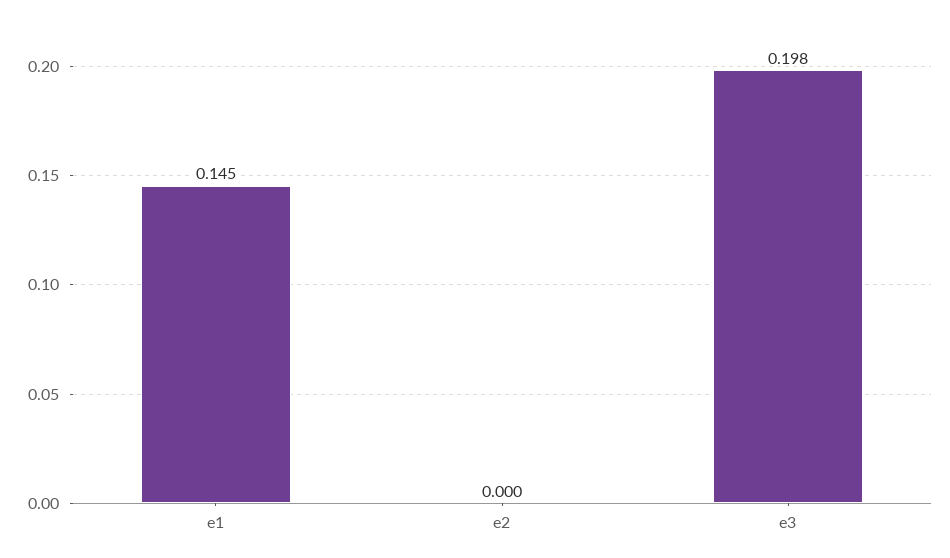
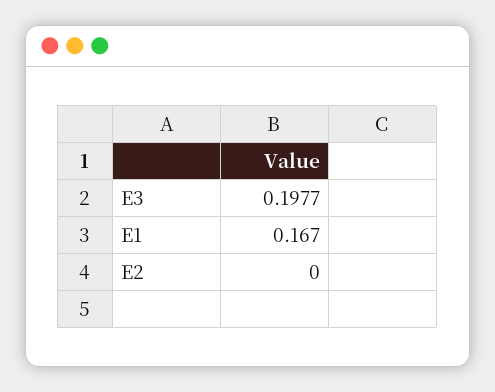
e1: 0.145 -> 0.167

